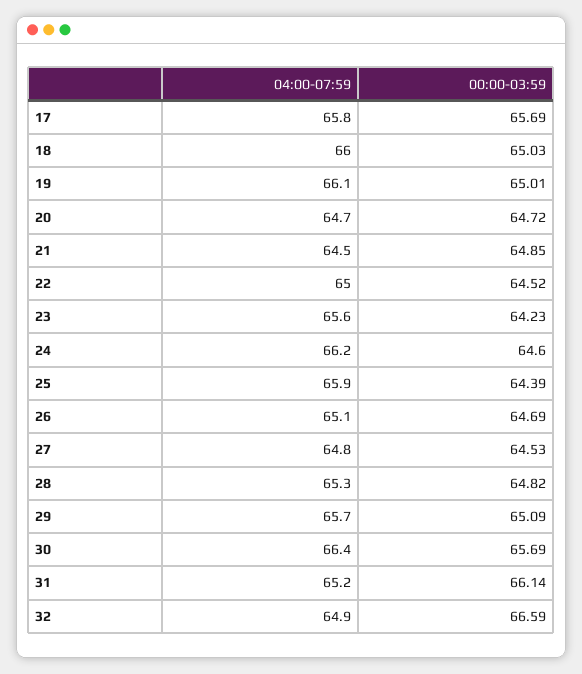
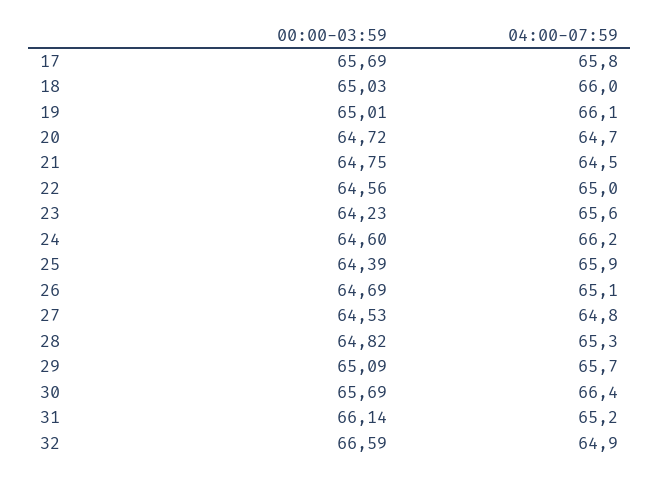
00:00-03:59, 21: 64.85 -> 64.75
00:00-03:59, 22: 64.52 -> 64.56

